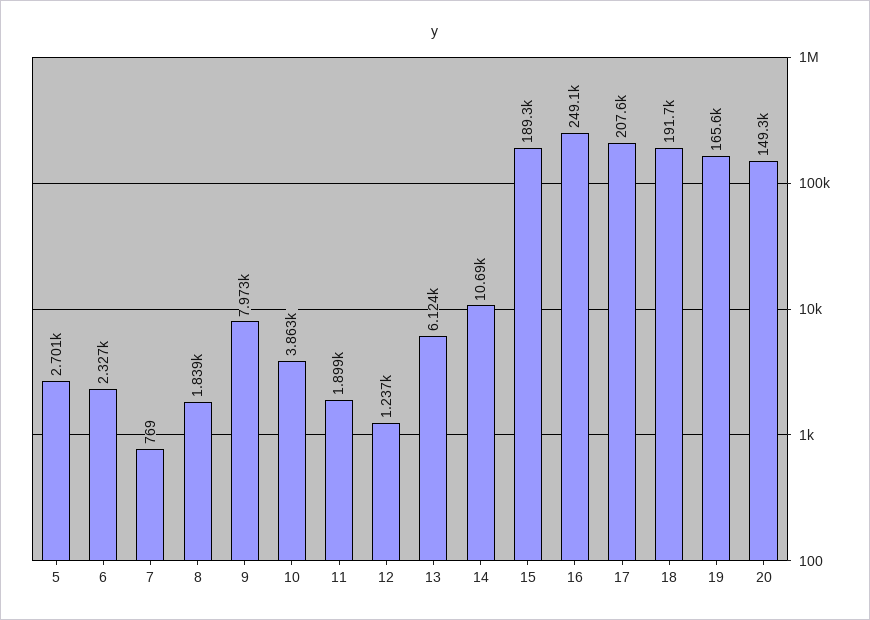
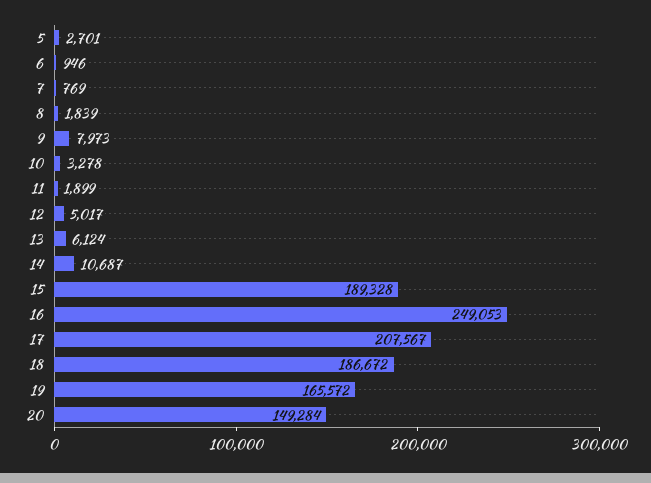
6: 2327 -> 946
10: 3863 -> 3278
12: 1237 -> 5017
18: 191700 -> 186672

